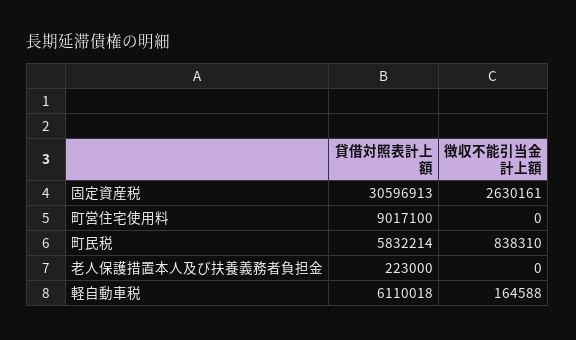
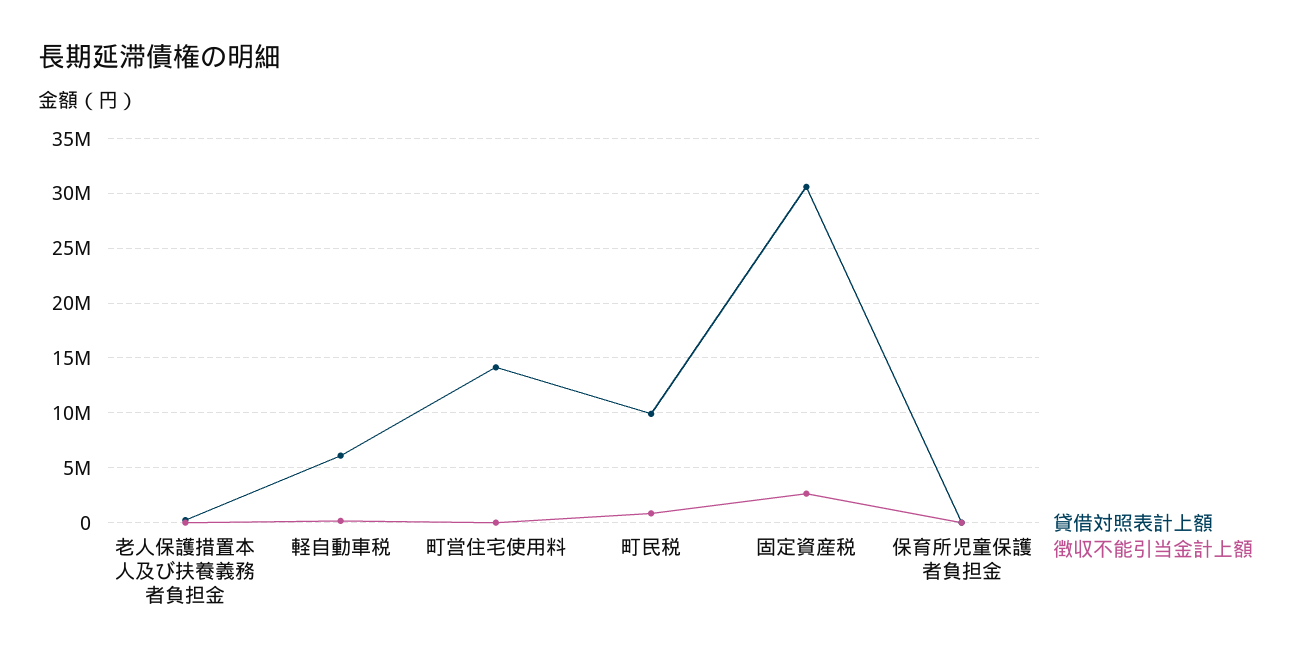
貸借対照表計上額, 町営住宅使用料: 9017100 -> 14000000
貸借対照表計上額, 町民税: 5832214 -> 10000000
貸借対照表計上額, 保育所児童保護者負担金: none -> 0
徴収不能引当金計上額, 保育所児童保護者負担金: none -> 0

